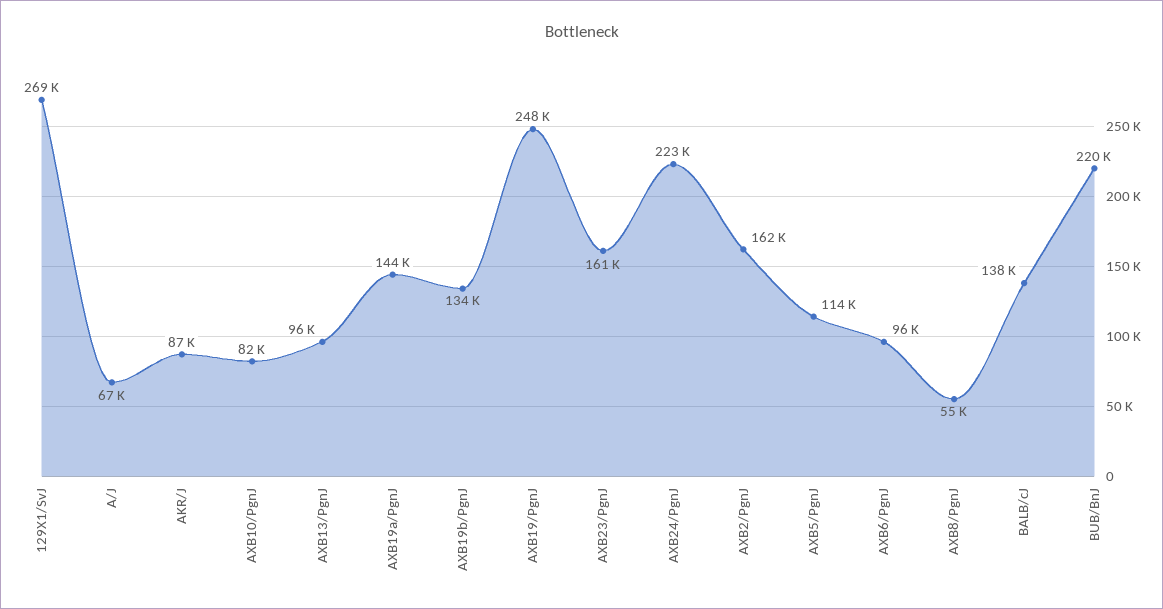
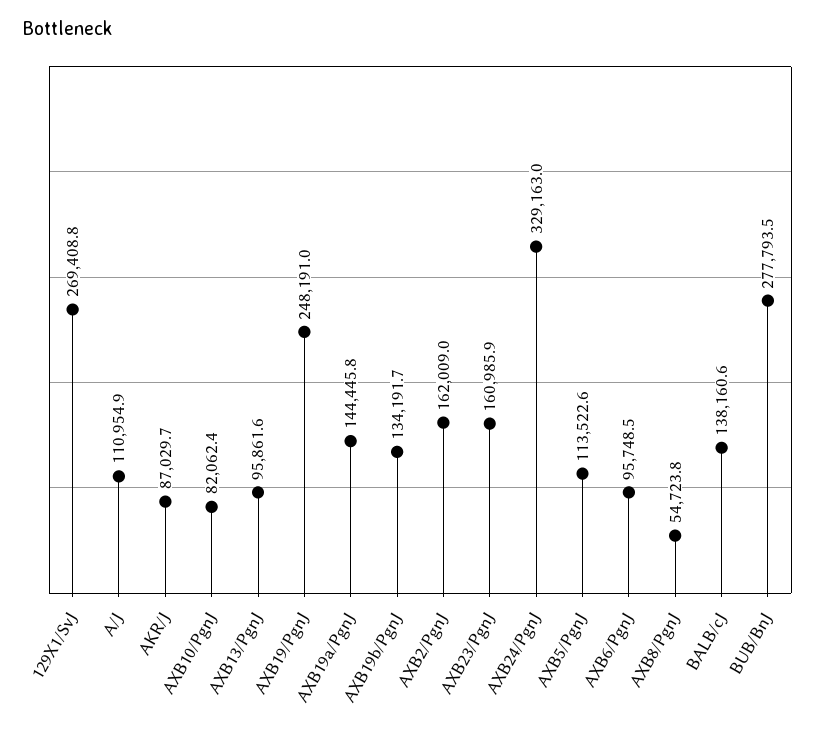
A/J: 67000 -> 110954.9
AXB24/PgnJ: 223000 -> 329163
BUB/BnJ: 220000 -> 277793.5

